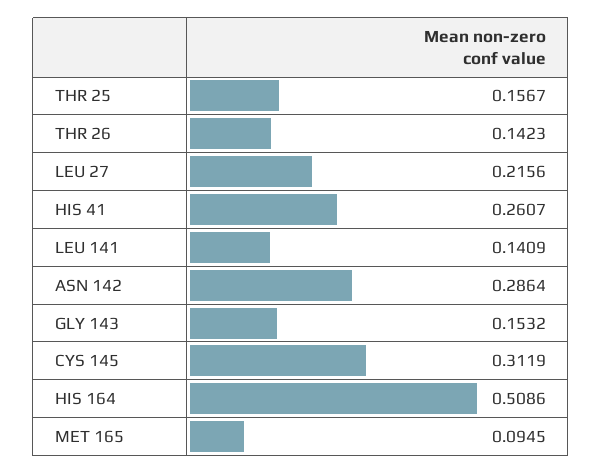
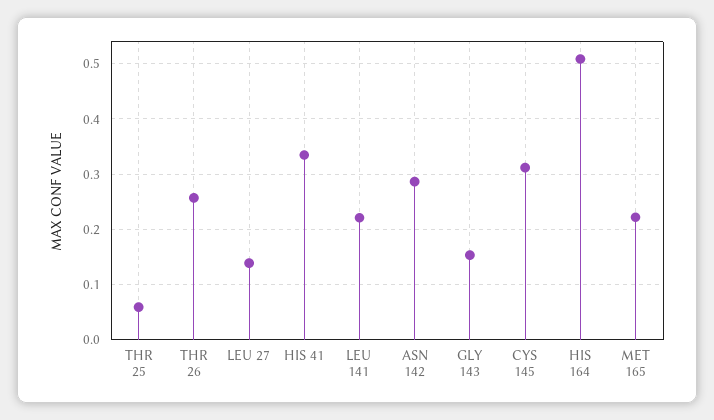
THR 25: 0.1567 -> 0.06
THR 26: 0.1423 -> 0.26
LEU 27: 0.2156 -> 0.14
HIS 41: 0.2607 -> 0.34
LEU 141: 0.1409 -> 0.22
MET 165: 0.0945 -> 0.22

